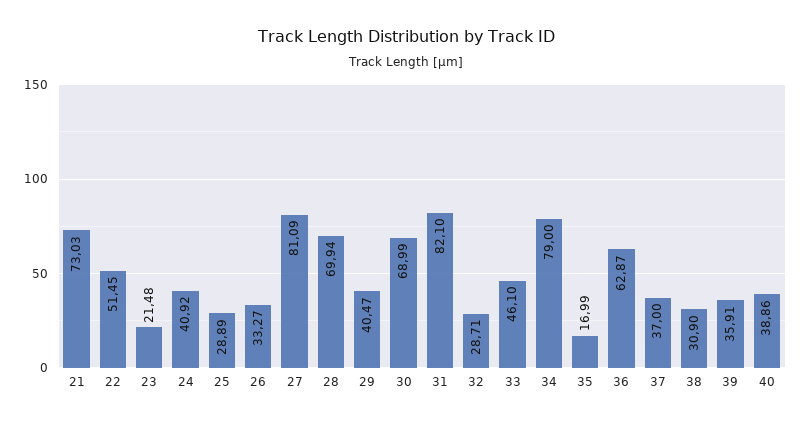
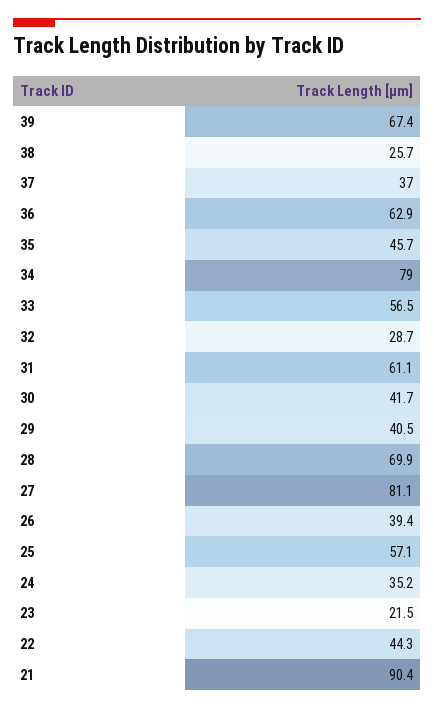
21: 73.03 -> 90.4
22: 51.45 -> 44.3
24: 40.92 -> 35.2
25: 28.89 -> 57.1
26: 33.27 -> 39.4
30: 68.99 -> 41.7
31: 82.1 -> 61.1
33: 46.1 -> 56.5
35: 16.99 -> 45.7
38: 30.9 -> 25.7
39: 35.91 -> 67.4
40: 38.86 -> none

